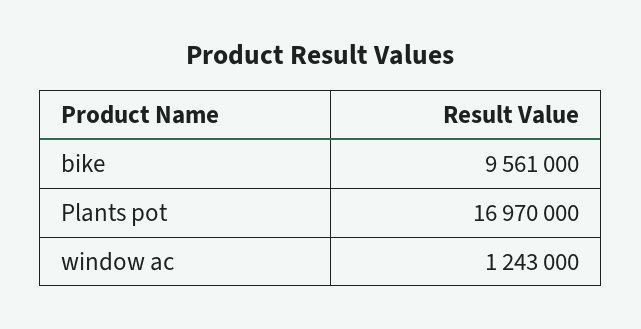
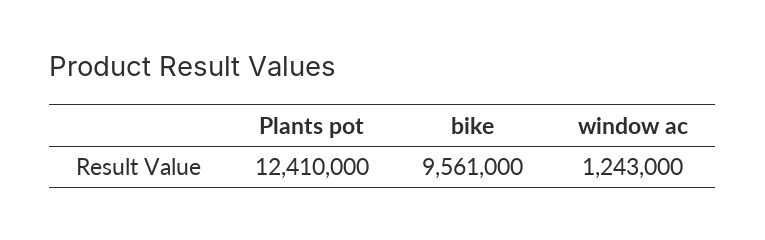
Plants pot: 16970000 -> 12410000

